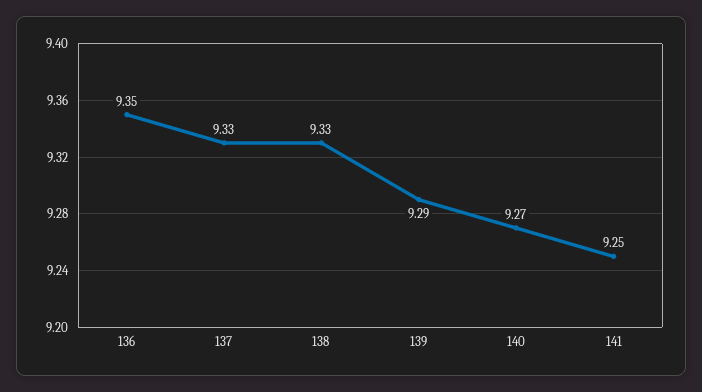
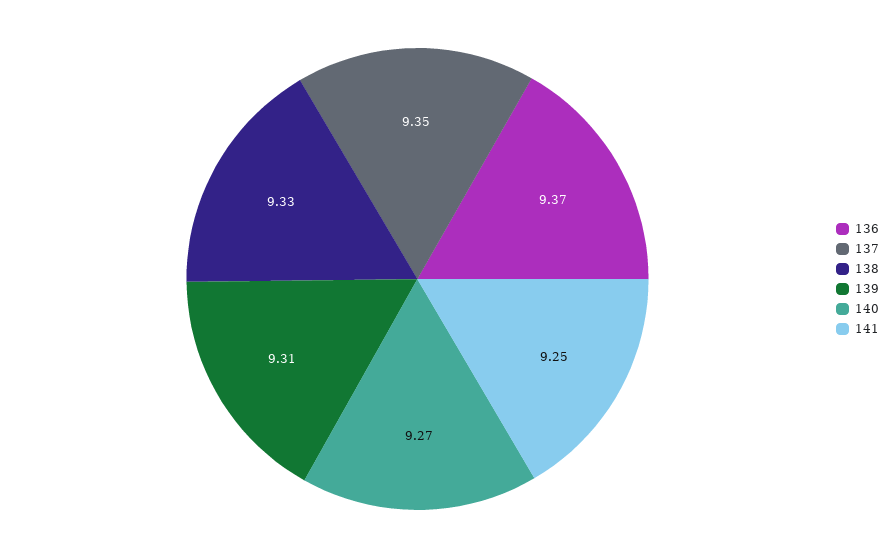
136: 9.35 -> 9.37
137: 9.33 -> 9.35
139: 9.29 -> 9.31

